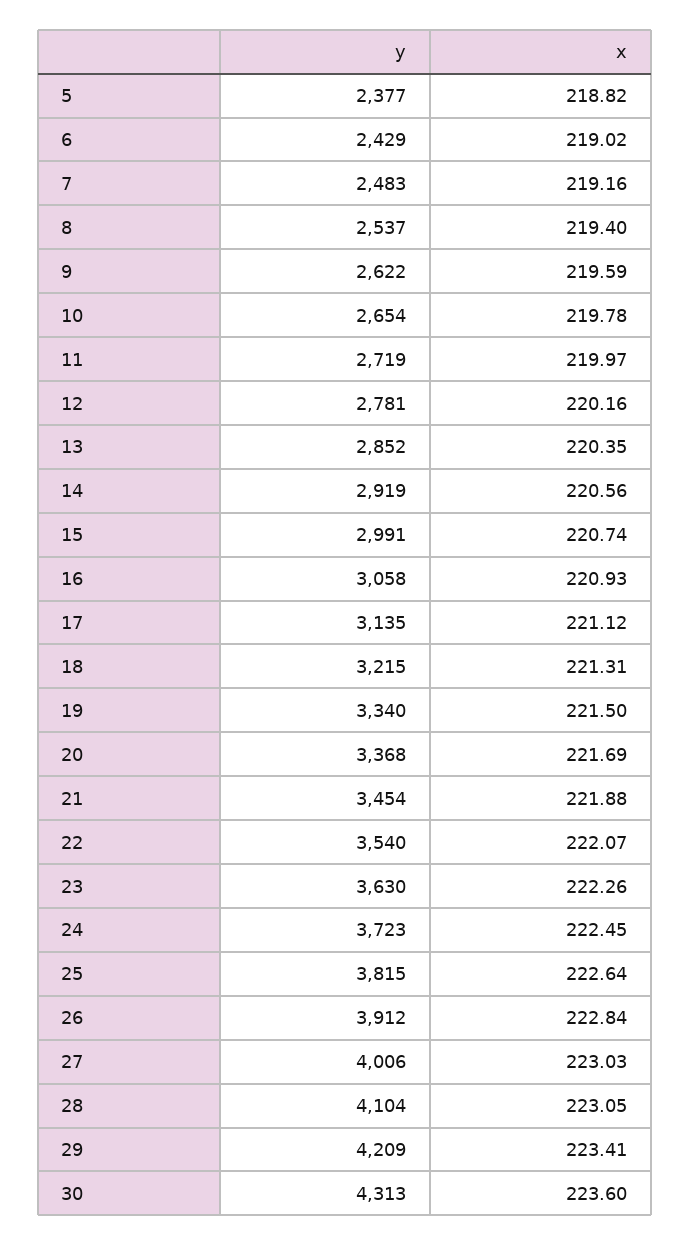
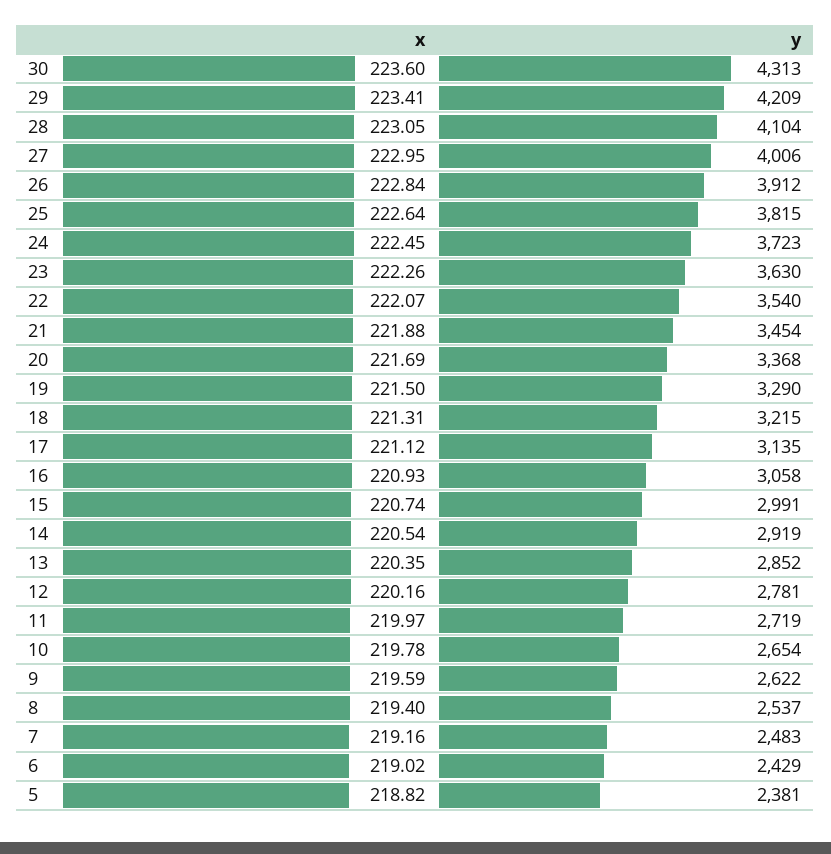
y, 5: 2377 -> 2381
x, 14: 220.56 -> 220.54
y, 19: 3340 -> 3290
x, 27: 223.03 -> 222.95

